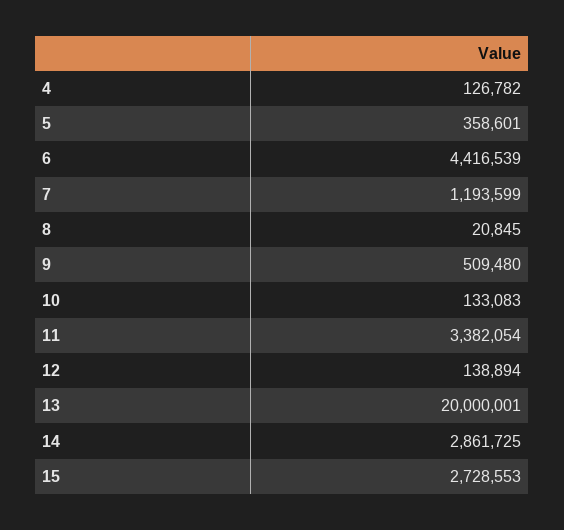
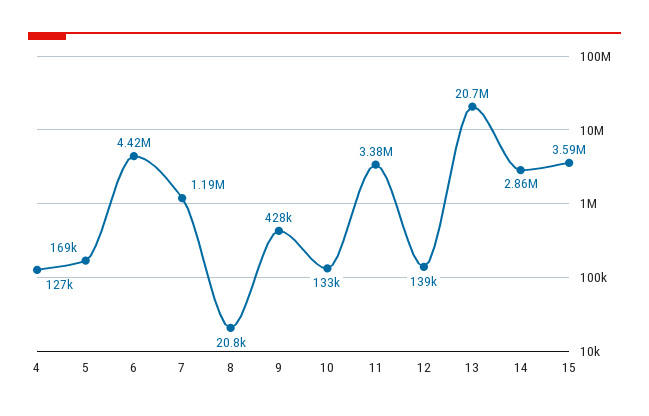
5: 358601 -> 169000
9: 509480 -> 428000
13: 20000001 -> 20700000
15: 2728553 -> 3590000

